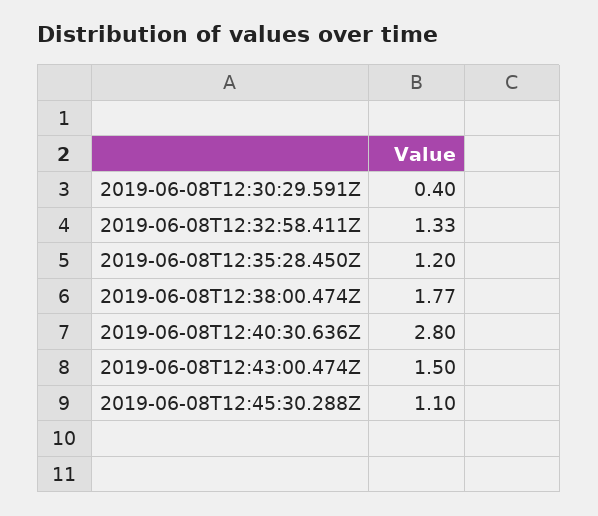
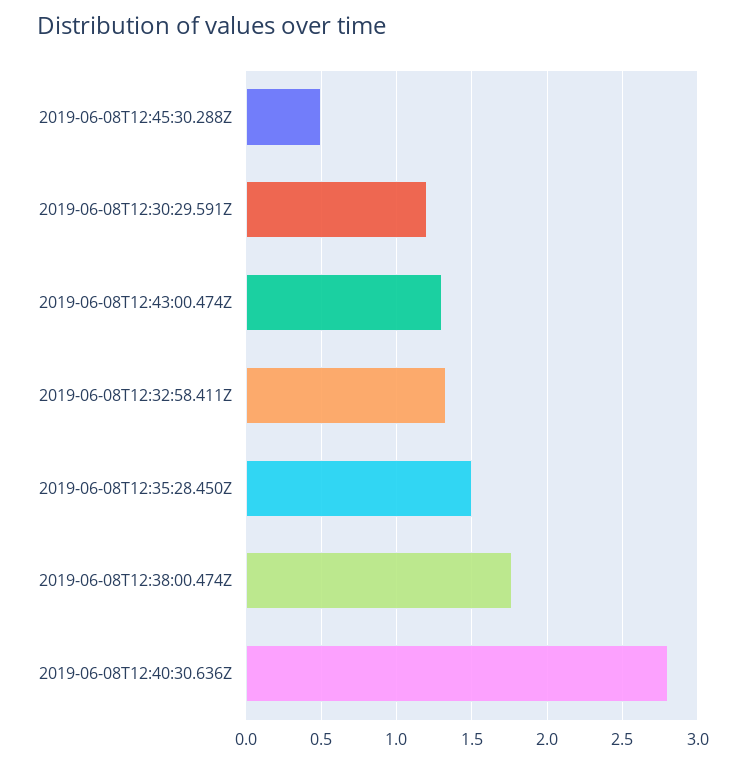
2019-06-08T12:30:29.591Z: 0.4 -> 1.2
2019-06-08T12:35:28.450Z: 1.2 -> 1.5
2019-06-08T12:43:00.474Z: 1.5 -> 1.3
2019-06-08T12:45:30.288Z: 1.1 -> 0.5

